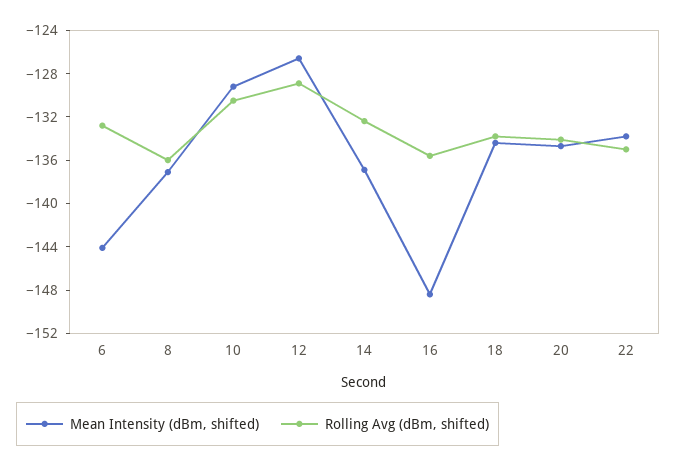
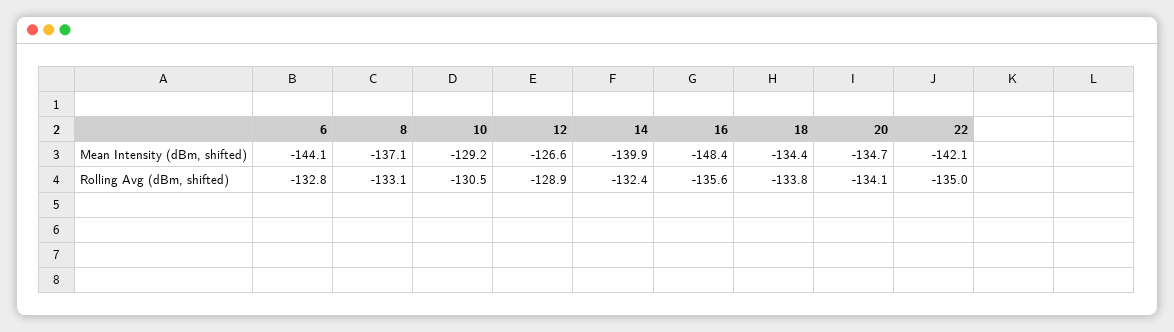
Rolling Avg (dBm, shifted), 8: -136 -> -133.1
Mean Intensity (dBm, shifted), 14: -137 -> -139.9
Mean Intensity (dBm, shifted), 22: -134 -> -142.1

